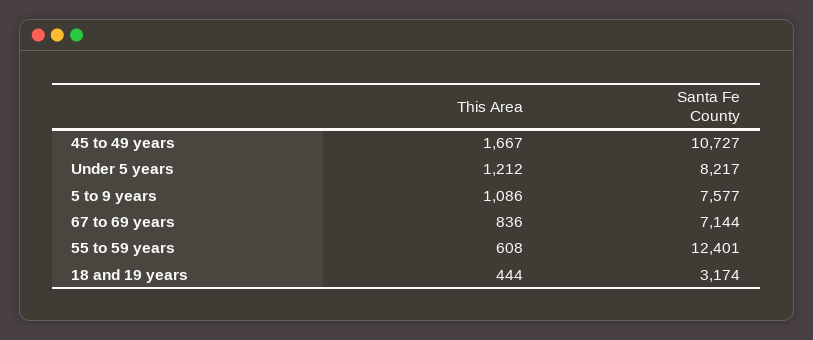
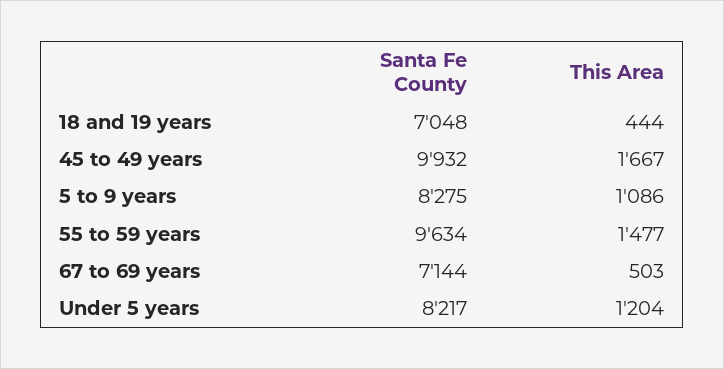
Santa Fe County, 45 to 49 years: 10727 -> 9932
This Area, Under 5 years: 1212 -> 1204
Santa Fe County, 5 to 9 years: 7577 -> 8275
This Area, 67 to 69 years: 836 -> 503
This Area, 55 to 59 years: 608 -> 1477
Santa Fe County, 55 to 59 years: 12401 -> 9634
Santa Fe County, 18 and 19 years: 3174 -> 7048

